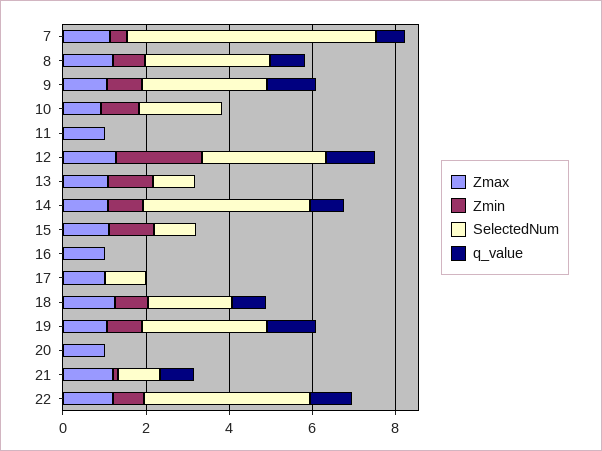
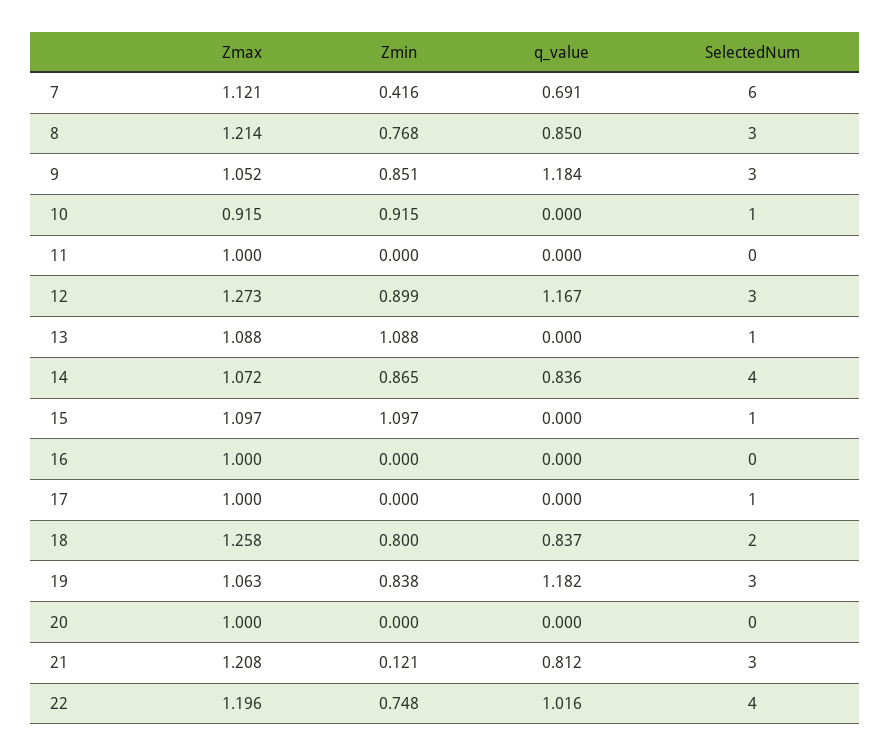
SelectedNum, 10: 2 -> 1
Zmin, 12: 2 -> 0.899
SelectedNum, 21: 1 -> 3

